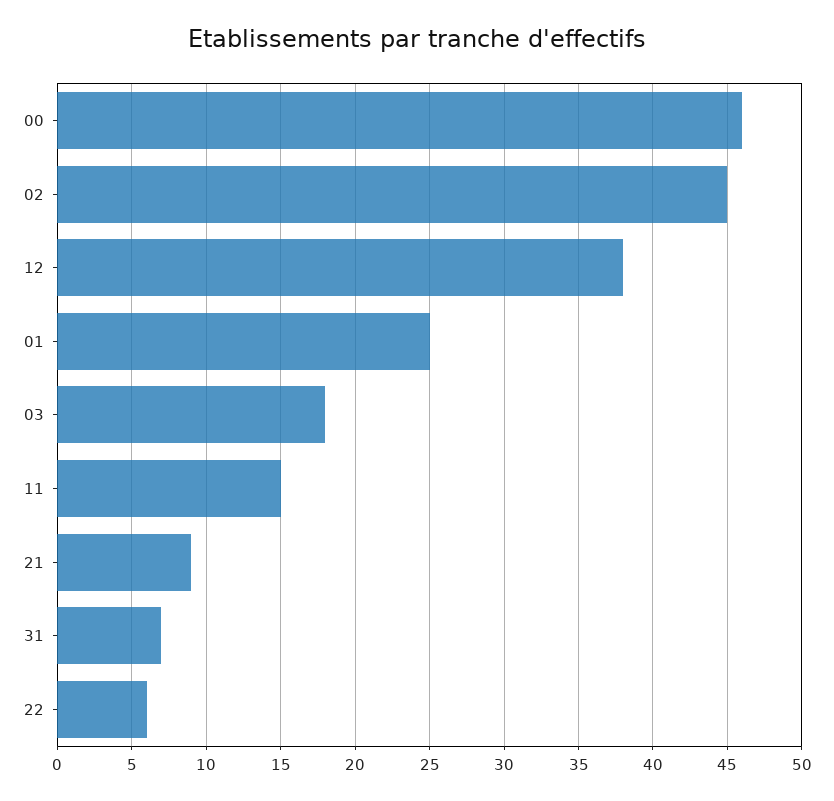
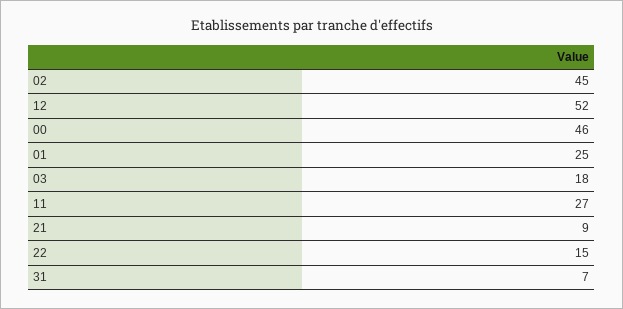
12: 38 -> 52
11: 15 -> 27
22: 6 -> 15

